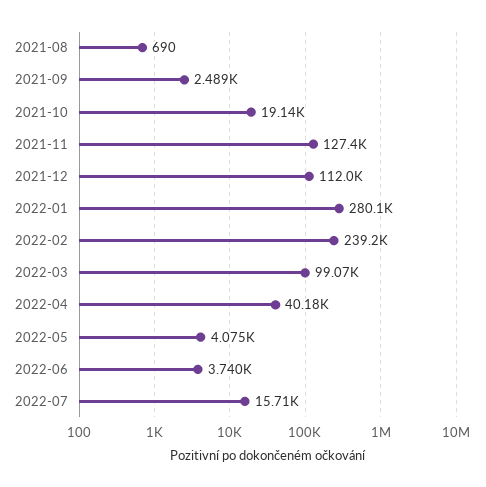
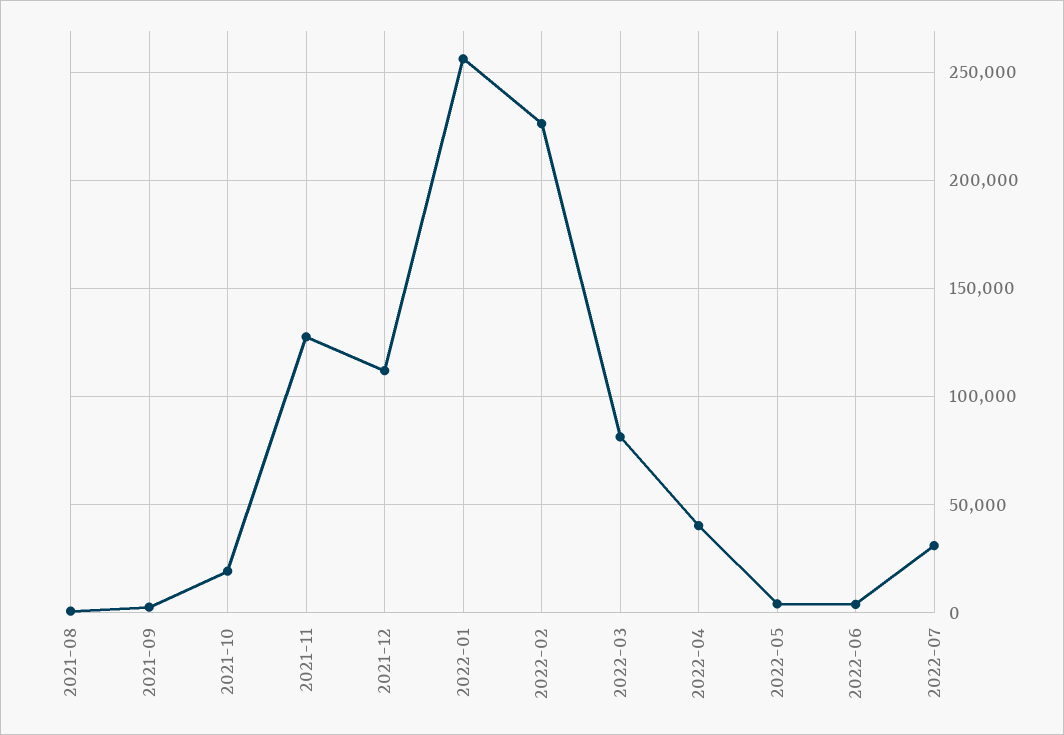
2022-01: 280100 -> 255000
2022-02: 239200 -> 225000
2022-03: 99070 -> 80000
2022-07: 15710 -> 30000

